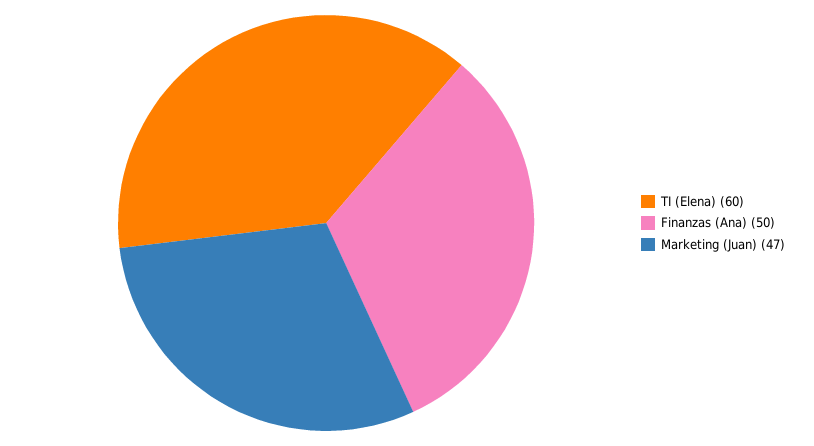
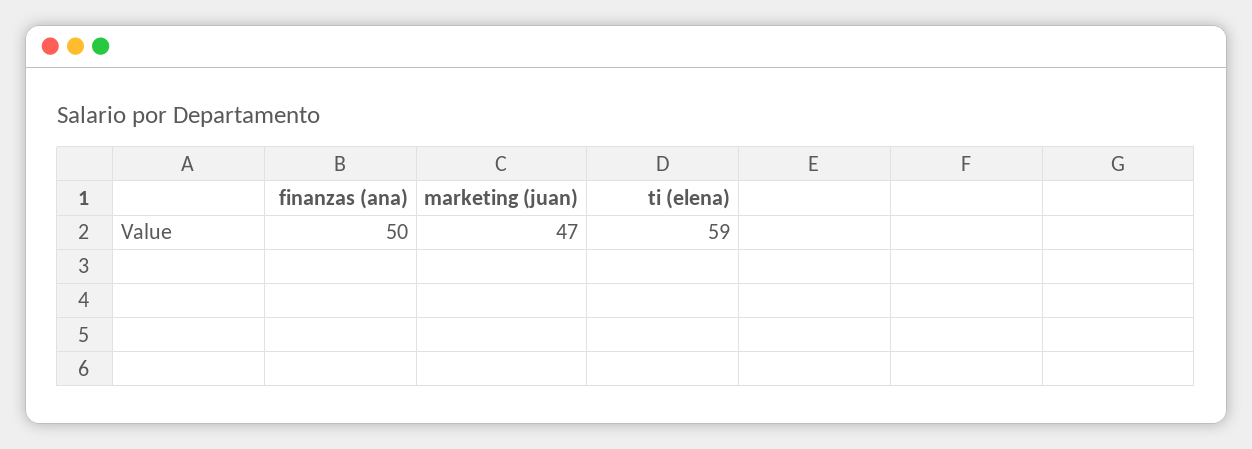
TI (Elena): 60 -> 59

